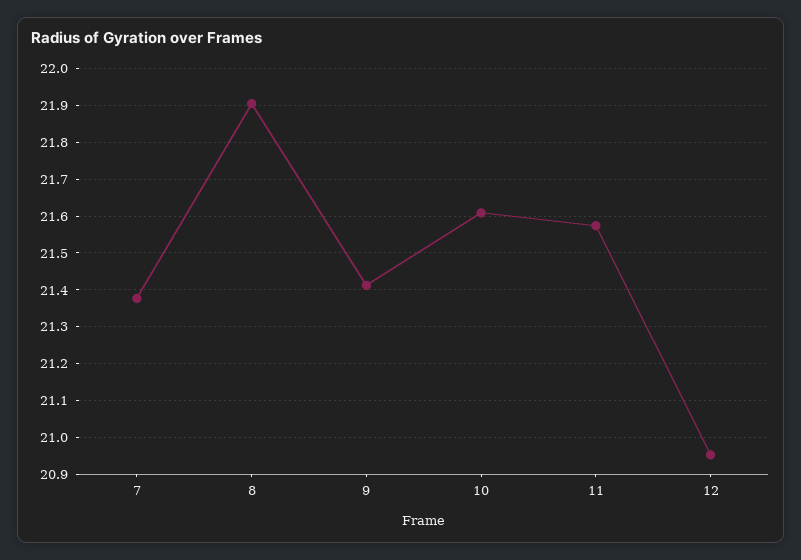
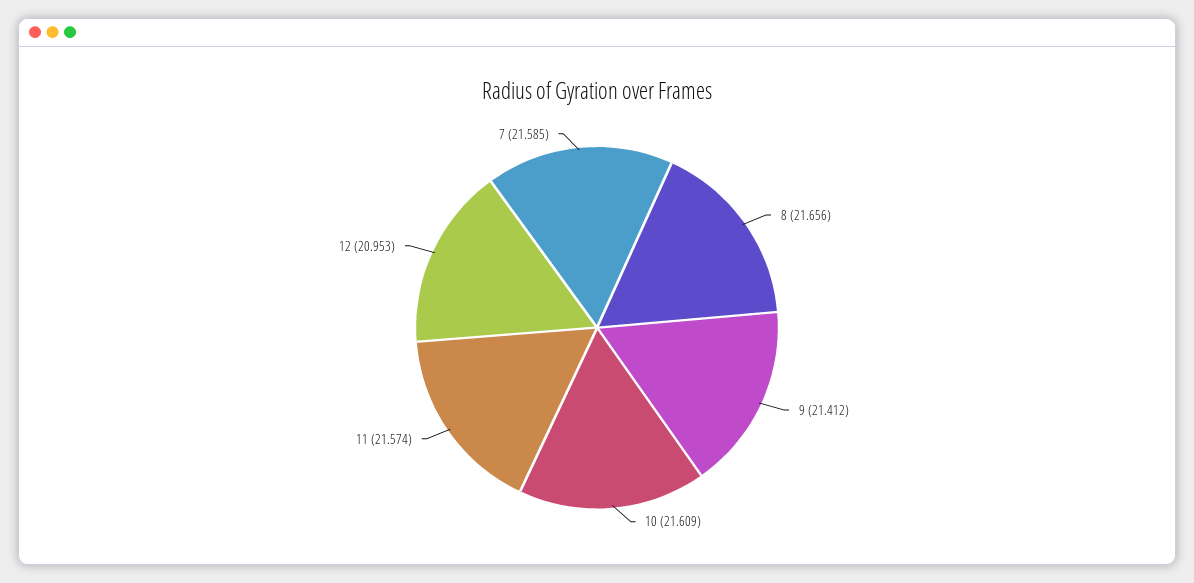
7: 21.38 -> 21.585
8: 21.9 -> 21.656

